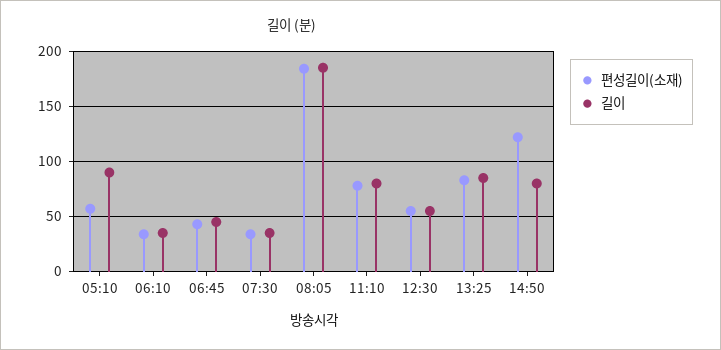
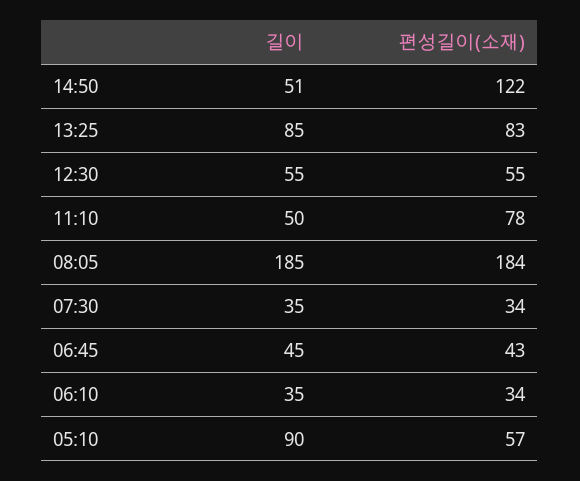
길이, 11:10: 80 -> 50
길이, 14:50: 80 -> 51

